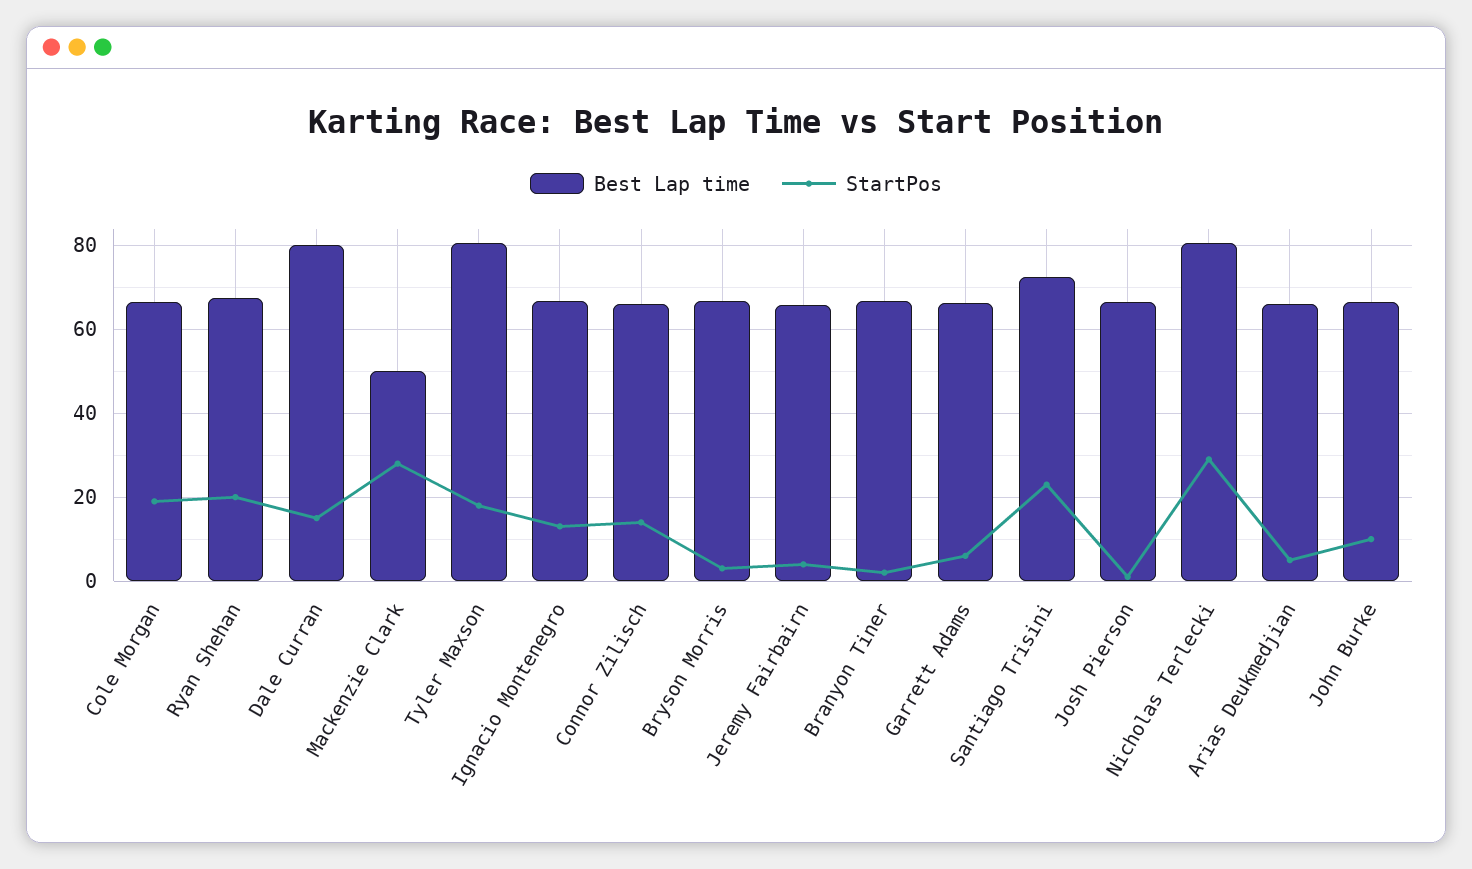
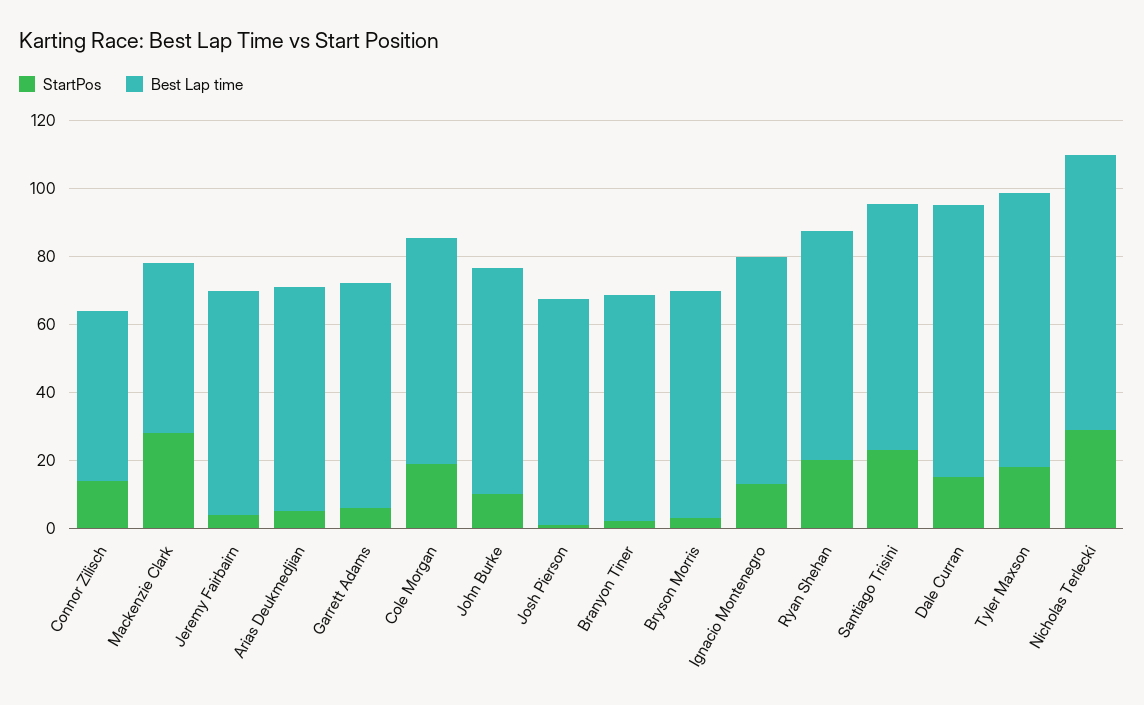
Best Lap time, Connor Zilisch: 66 -> 50

